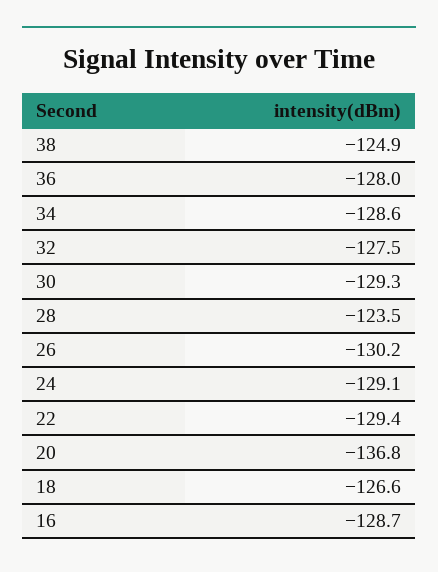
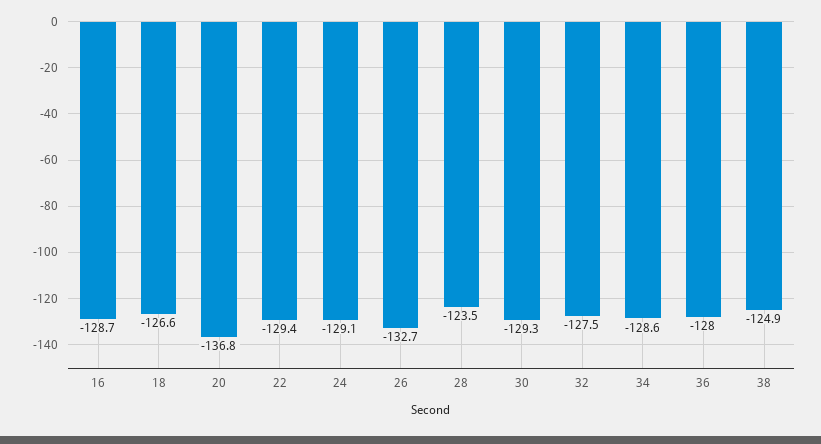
26: -130.2 -> -132.7

